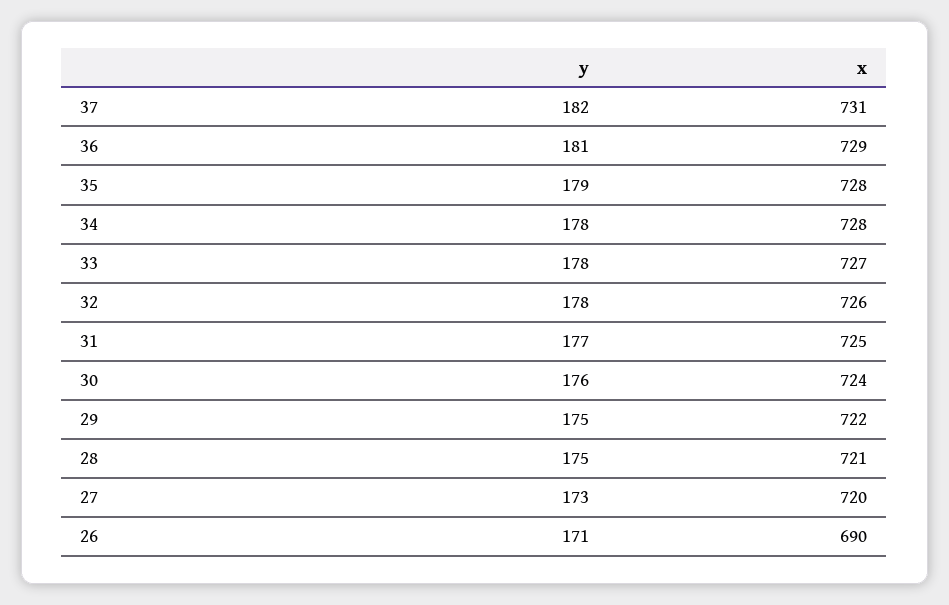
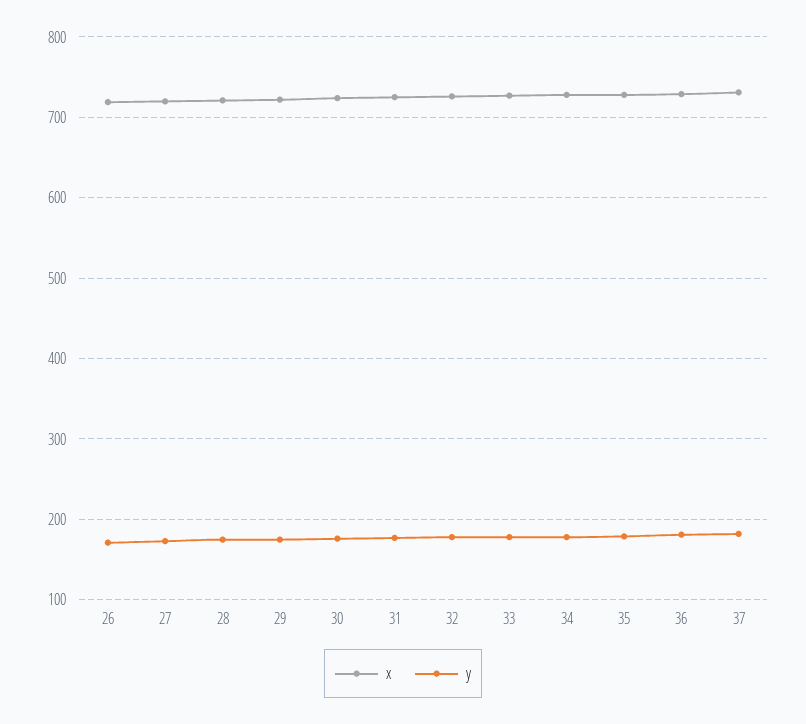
x, 26: 690 -> 720

